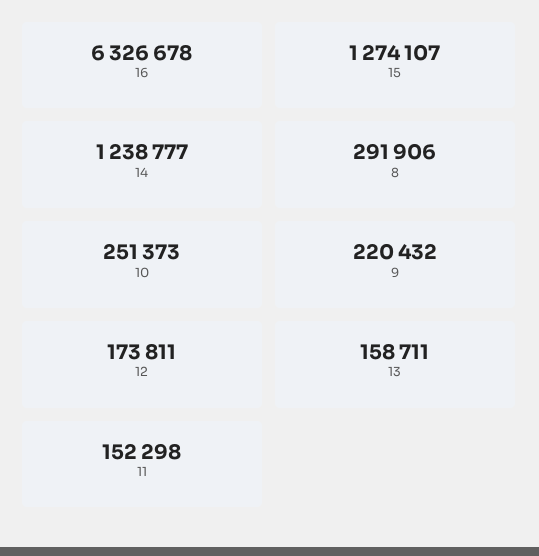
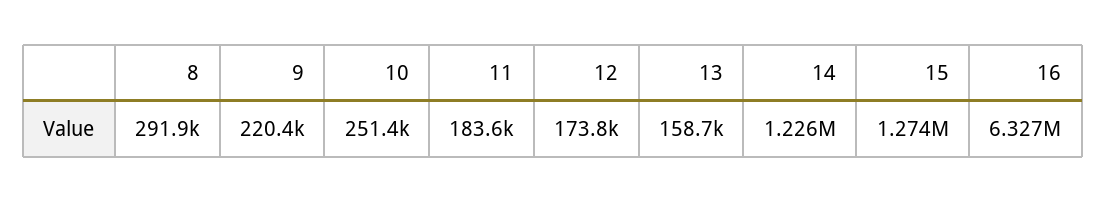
14: 1238777 -> 1226000
11: 152298 -> 183600

